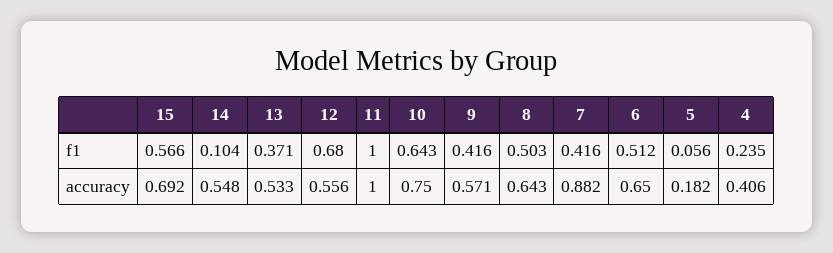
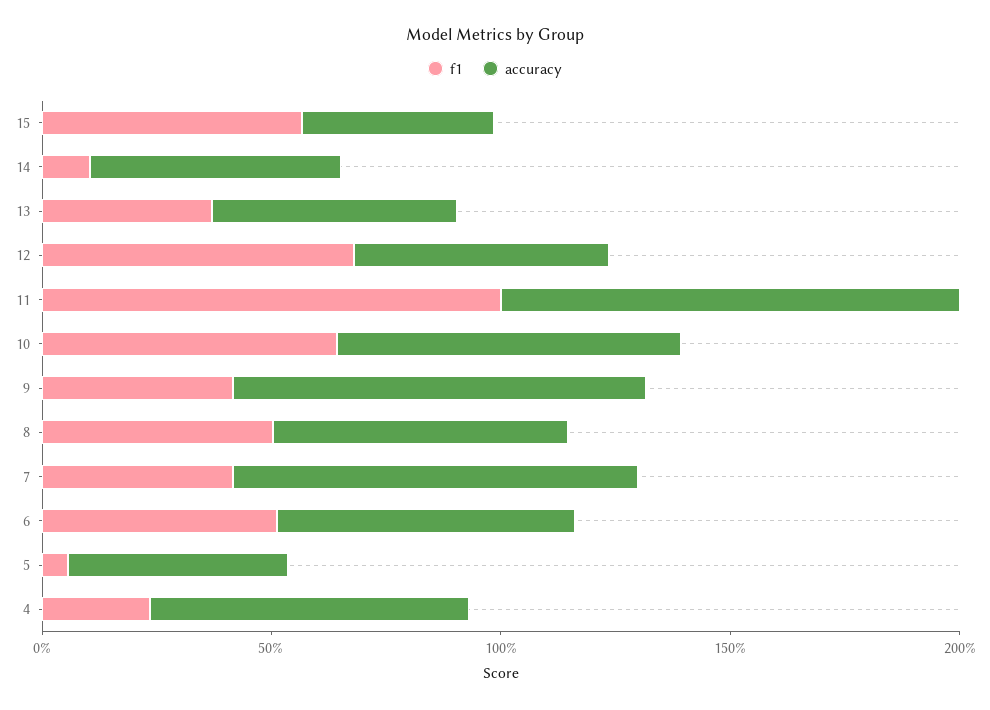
accuracy, 15: 0.692 -> 0.4
accuracy, 9: 0.571 -> 0.9
accuracy, 5: 0.182 -> 0.5
accuracy, 4: 0.406 -> 0.7

